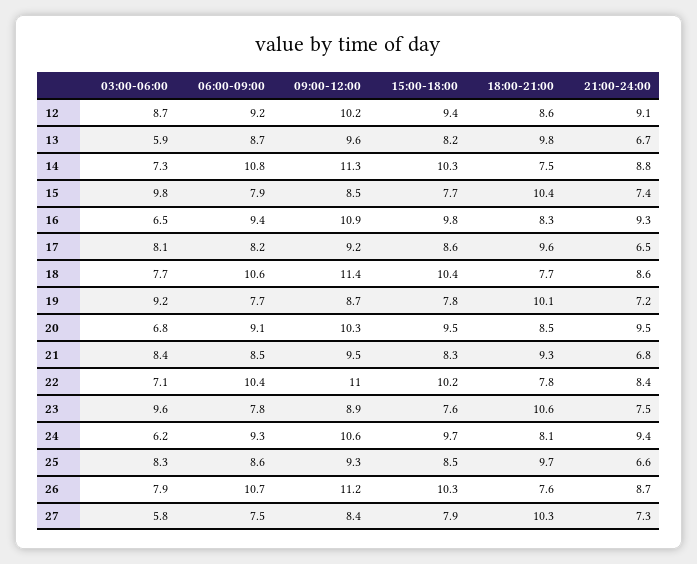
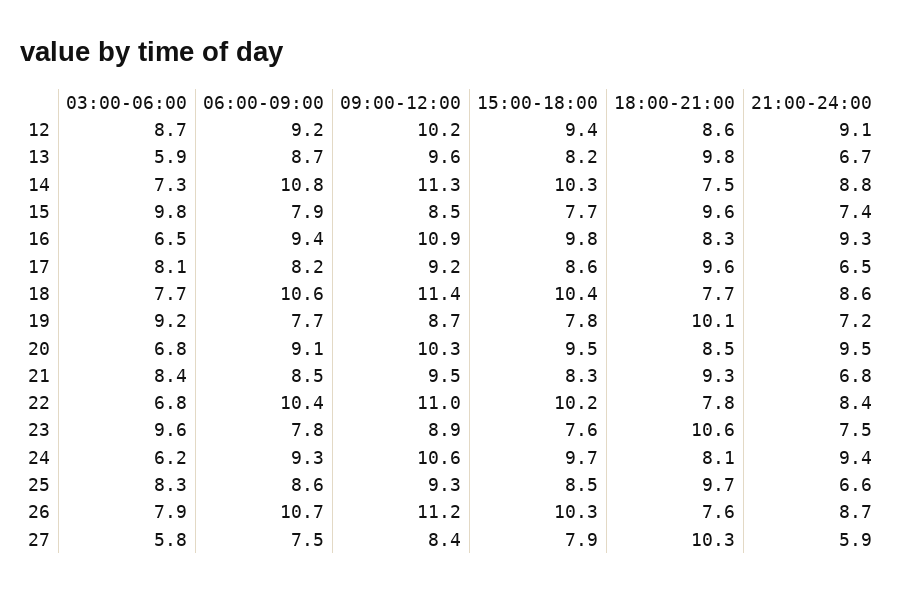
18:00-21:00, 15: 10.4 -> 9.6
03:00-06:00, 22: 7.1 -> 6.8
21:00-24:00, 27: 7.3 -> 5.9

